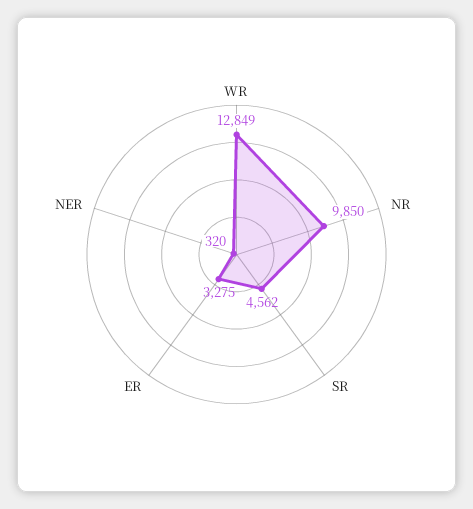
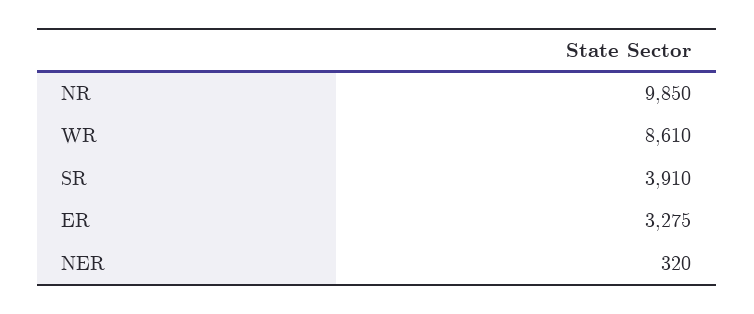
WR: 12849 -> 8610
SR: 4562 -> 3910

